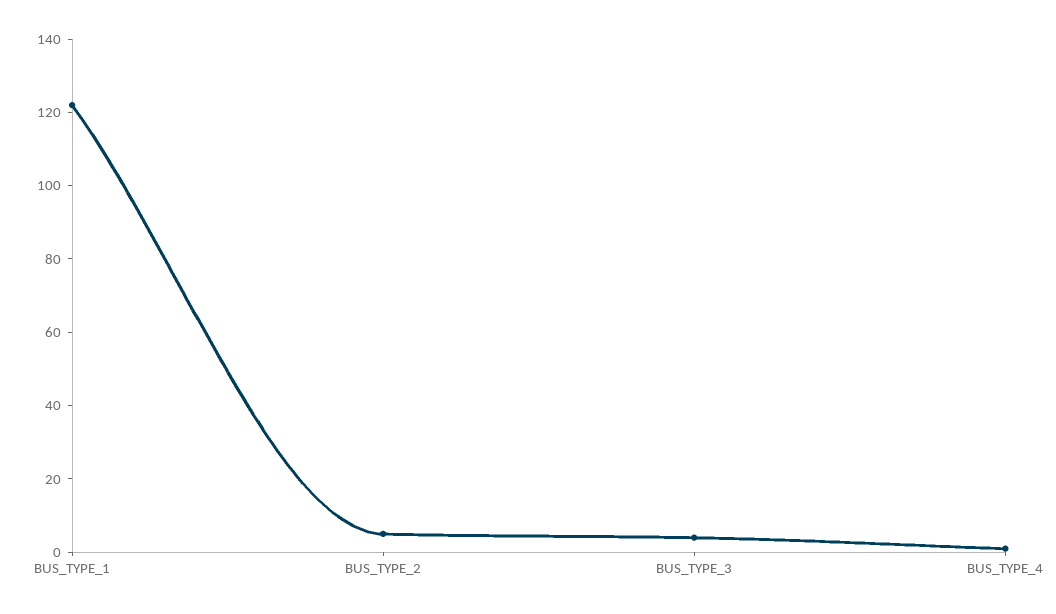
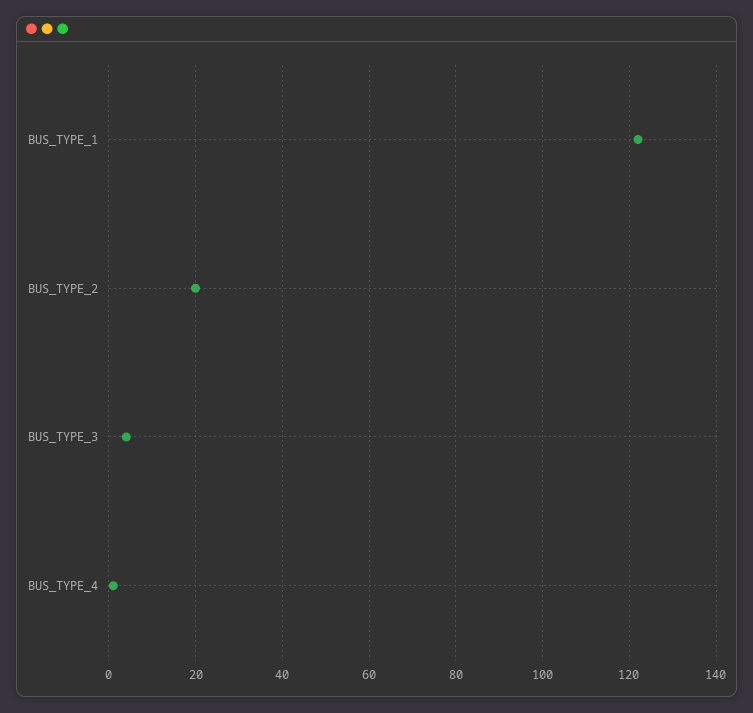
BUS_TYPE_2: 5 -> 20

